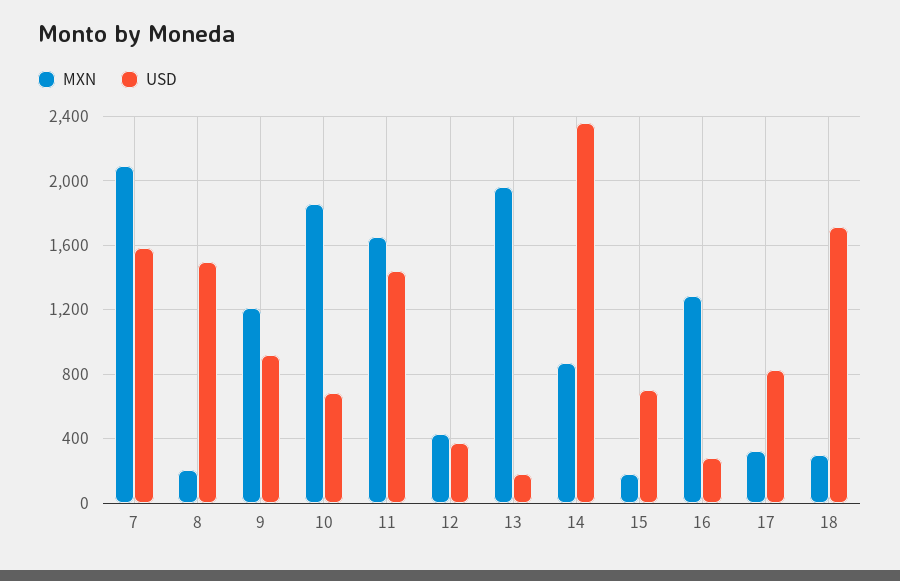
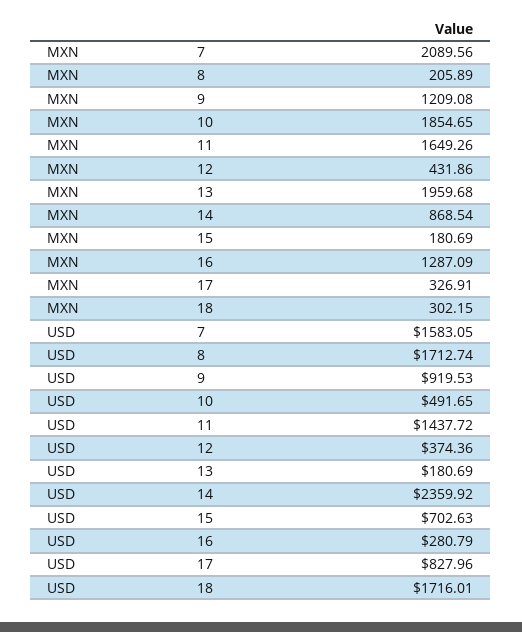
USD, 8: 1500 -> 1712.74
USD, 10: 700 -> 491.65

